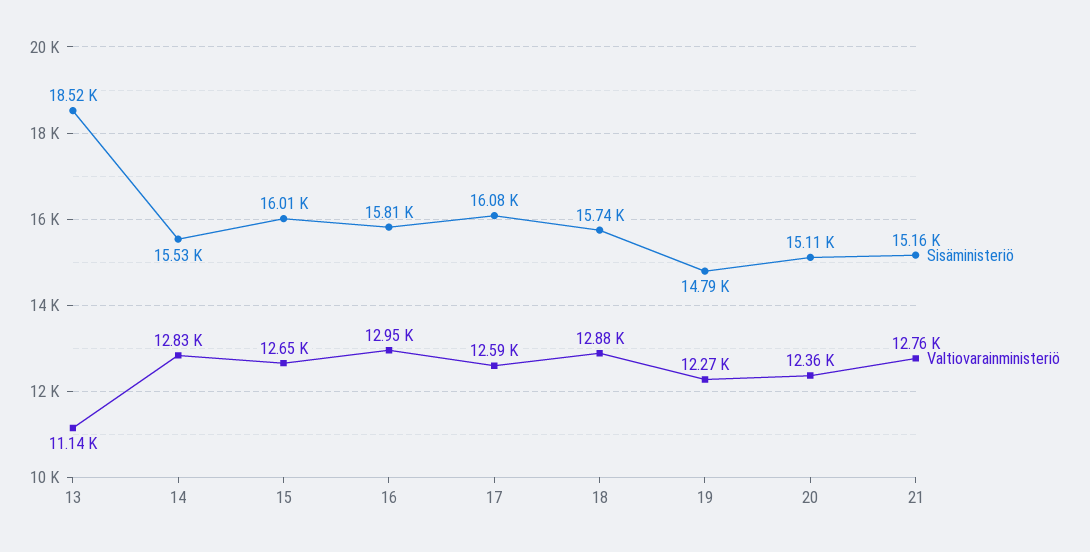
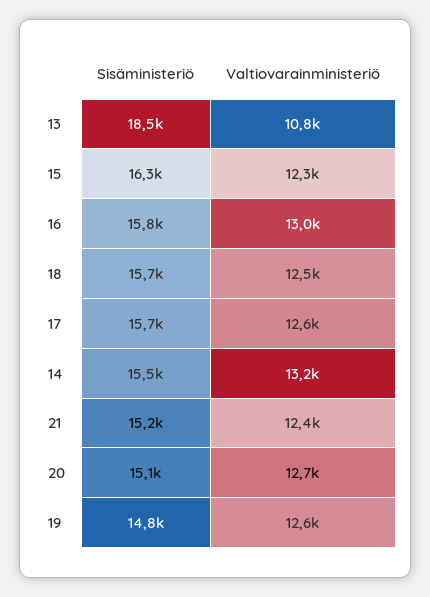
Valtiovarainministeriö, 13: 11140 -> 10800
Valtiovarainministeriö, 14: 12830 -> 13200
Sisäministeriö, 15: 16010 -> 16300
Valtiovarainministeriö, 15: 12650 -> 12300
Sisäministeriö, 17: 16080 -> 15700
Valtiovarainministeriö, 18: 12880 -> 12500
Valtiovarainministeriö, 19: 12270 -> 12600
Valtiovarainministeriö, 20: 12360 -> 12700
Valtiovarainministeriö, 21: 12760 -> 12400

